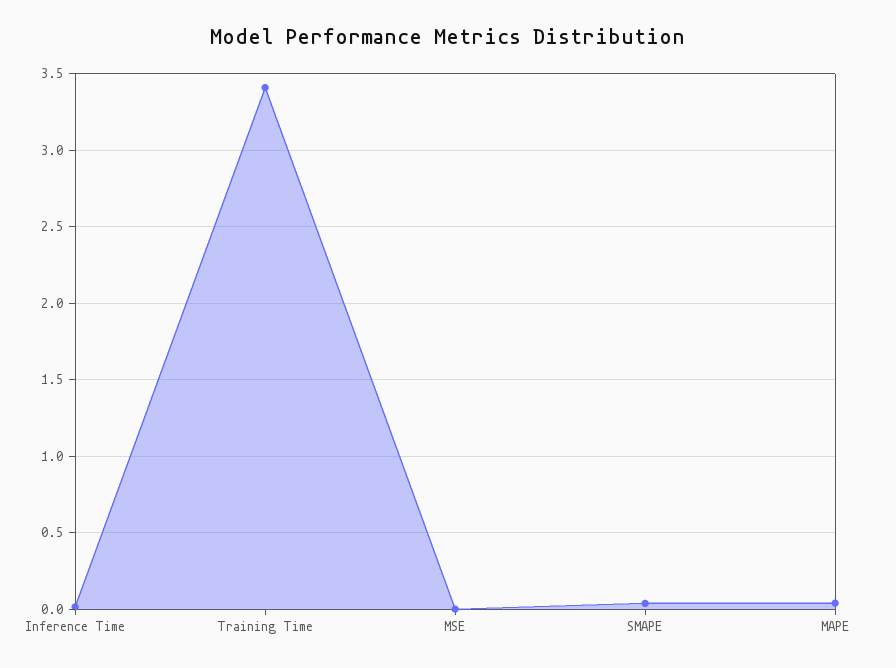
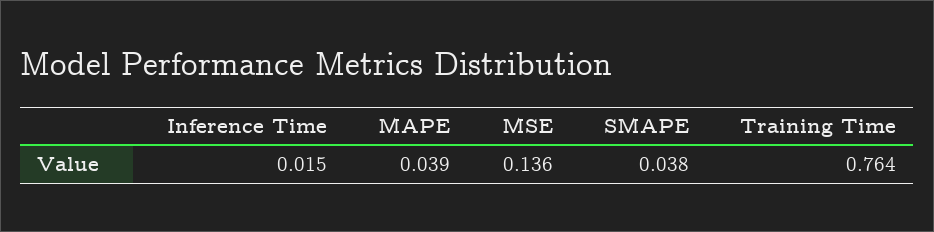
Training Time: 3.4 -> 0.764
MSE: 0 -> 0.136

